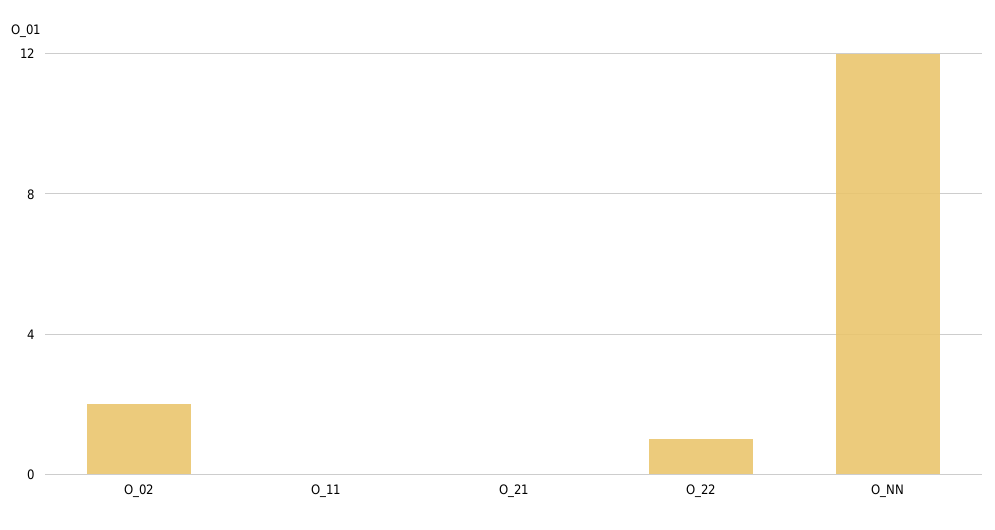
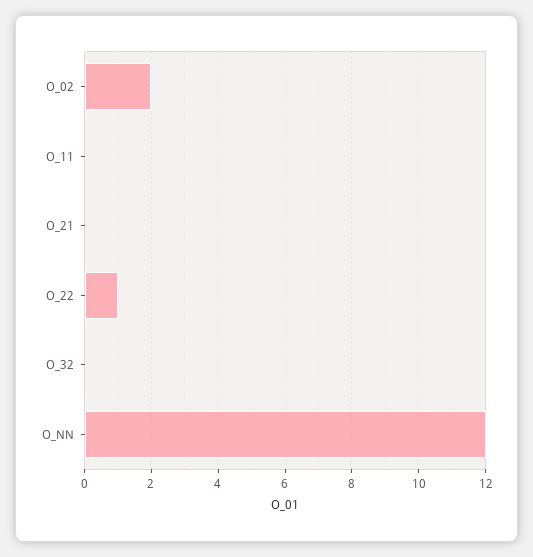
O_32: none -> 0

